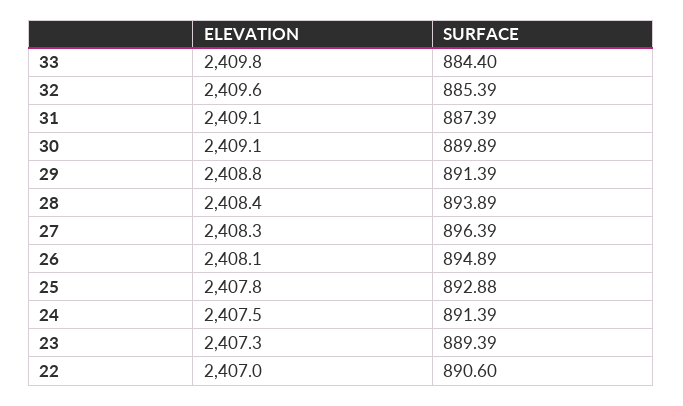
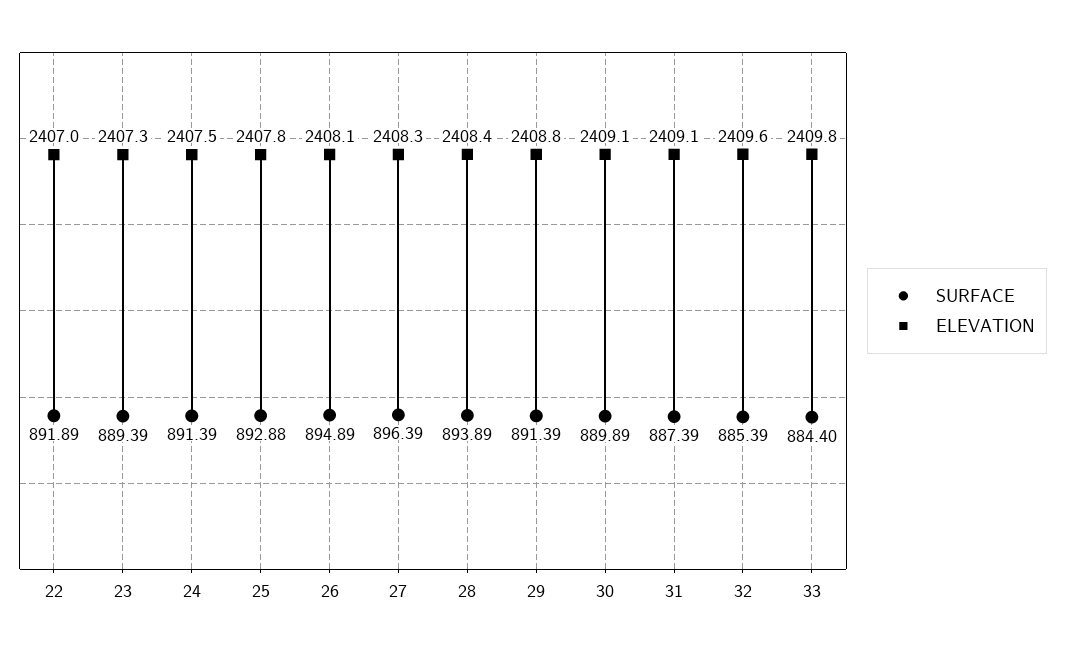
SURFACE, 22: 890.6 -> 891.89

